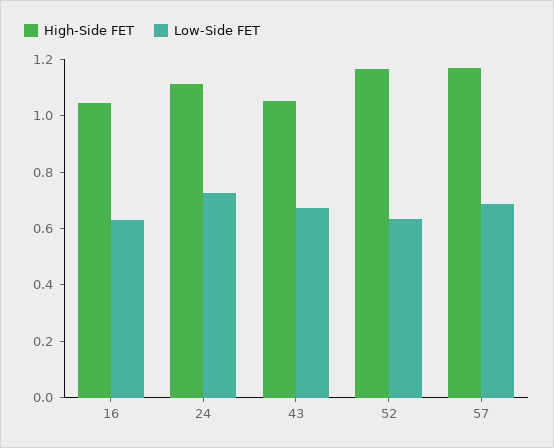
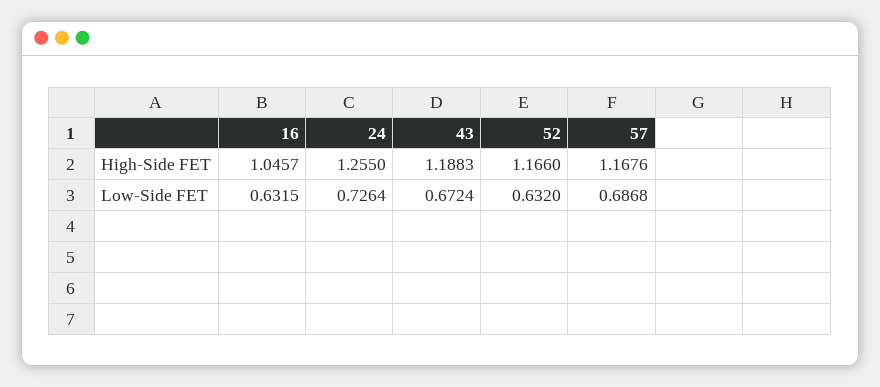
High-Side FET, 24: 1.1 -> 1.255
High-Side FET, 43: 1.05 -> 1.1883

